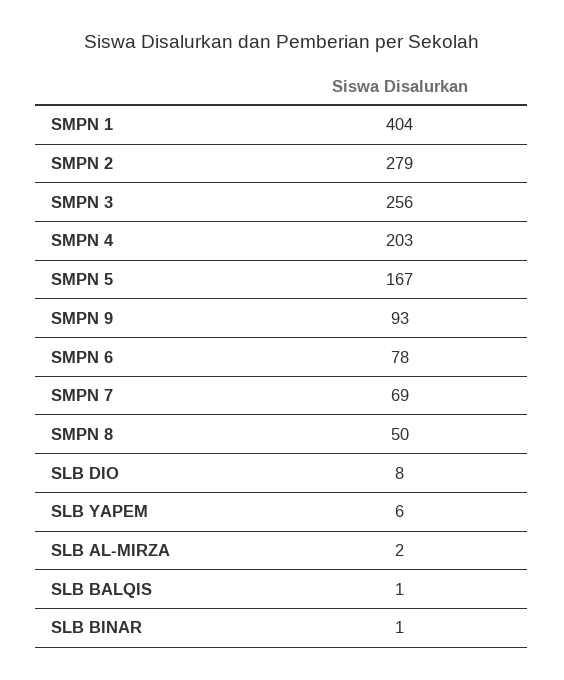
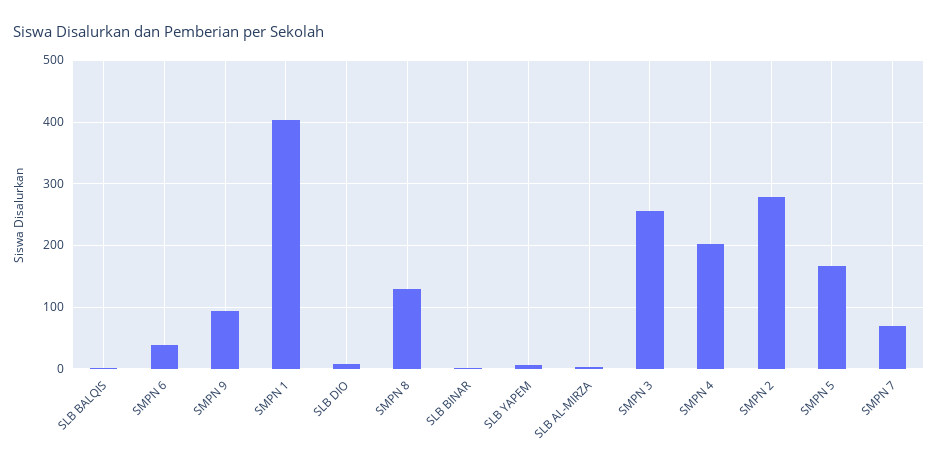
SMPN 6: 78 -> 40
SMPN 8: 50 -> 130

